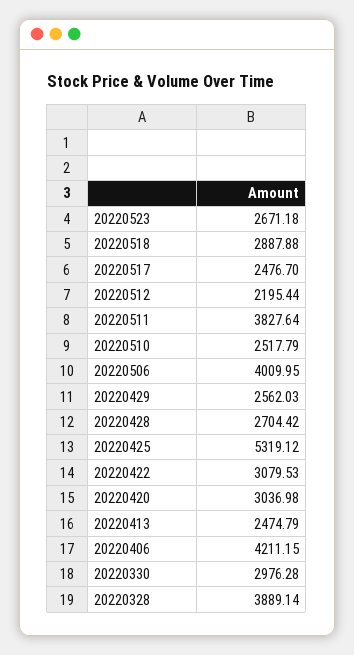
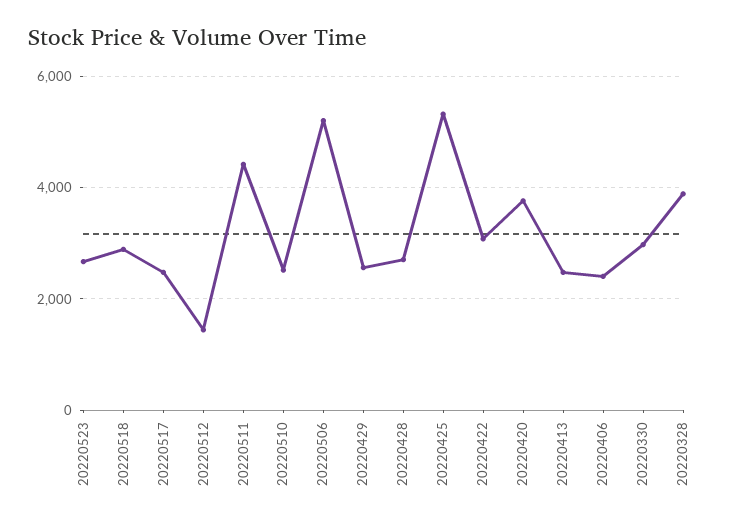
20220512: 2195.44 -> 1400
20220511: 3827.64 -> 4400
20220506: 4009.95 -> 5200
20220420: 3036.98 -> 3800
20220406: 4211.15 -> 2400

